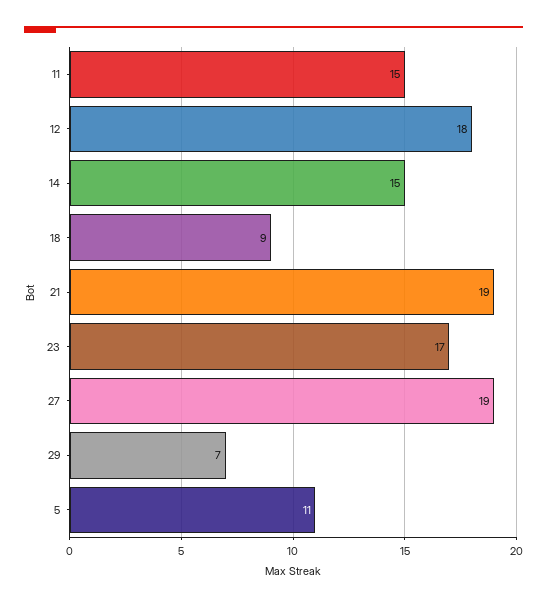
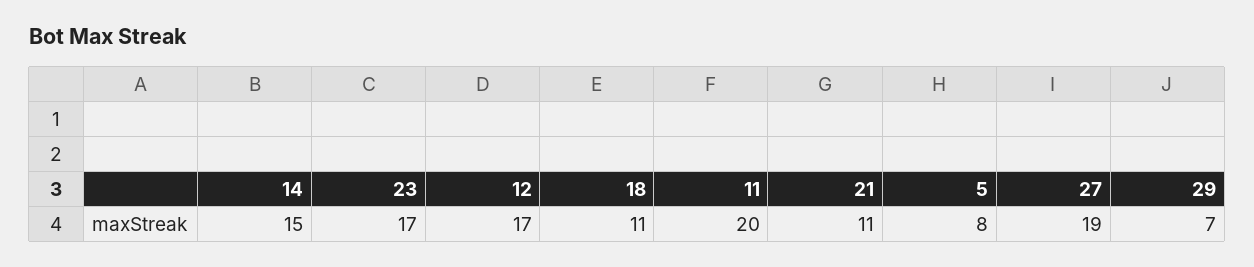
11: 15 -> 20
12: 18 -> 17
18: 9 -> 11
21: 19 -> 11
5: 11 -> 8

